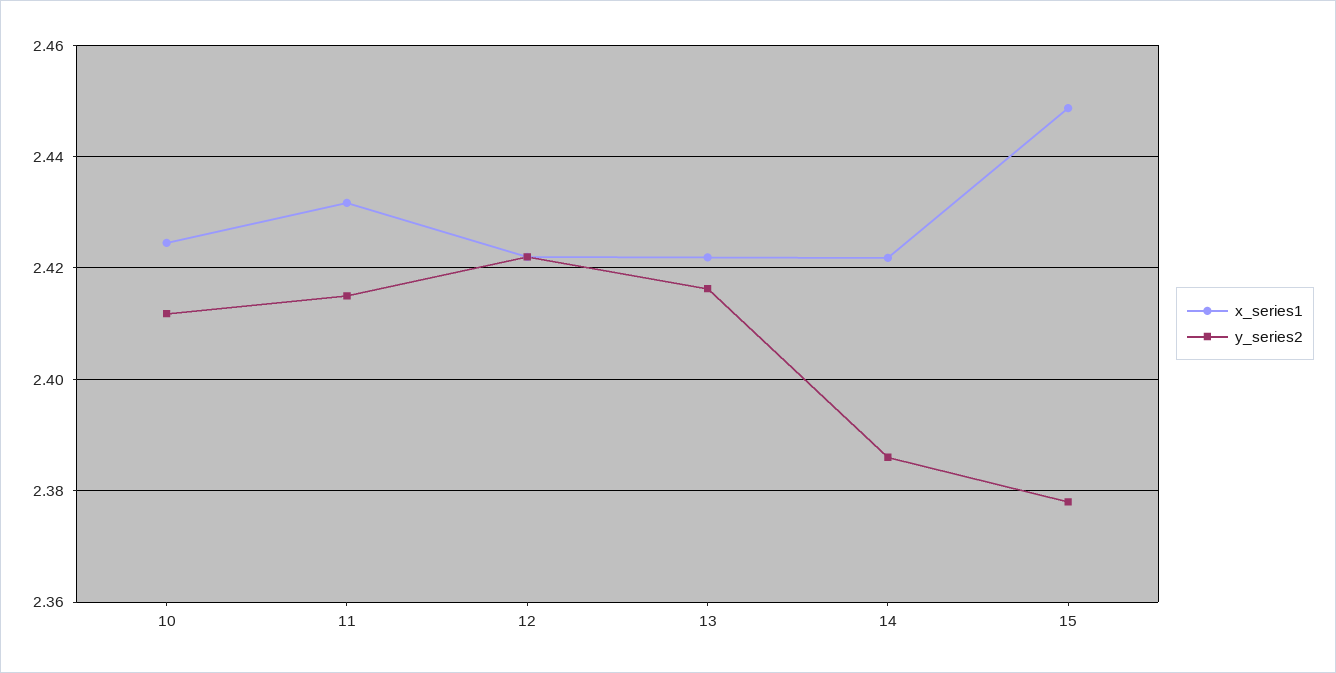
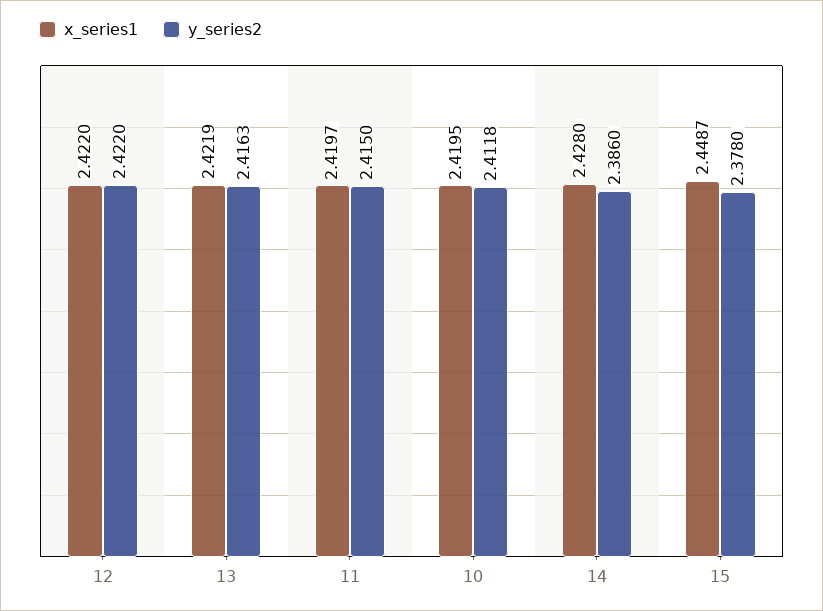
x_series1, 10: 2.424 -> 2.4195
x_series1, 11: 2.432 -> 2.4197
x_series1, 14: 2.422 -> 2.428

